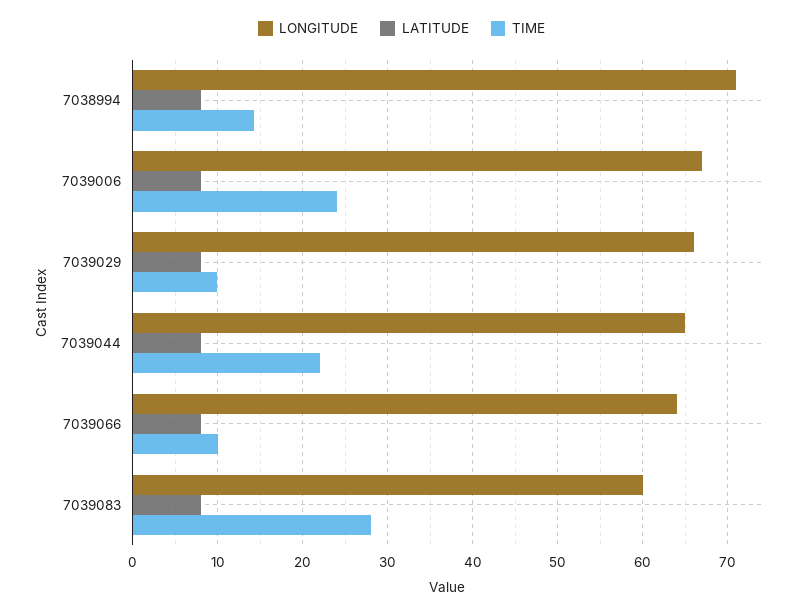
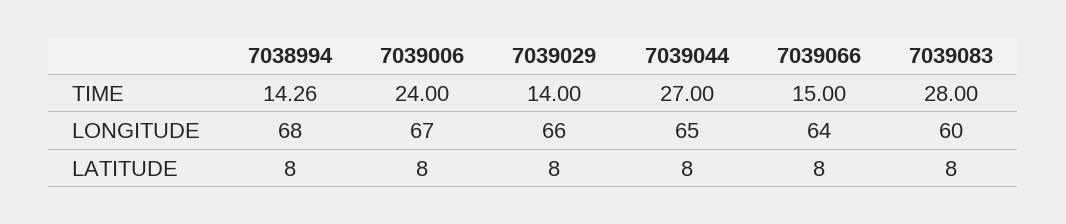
LONGITUDE, 7038994: 71 -> 68
TIME, 7039029: 10 -> 14
TIME, 7039044: 22 -> 27
TIME, 7039066: 10 -> 15

